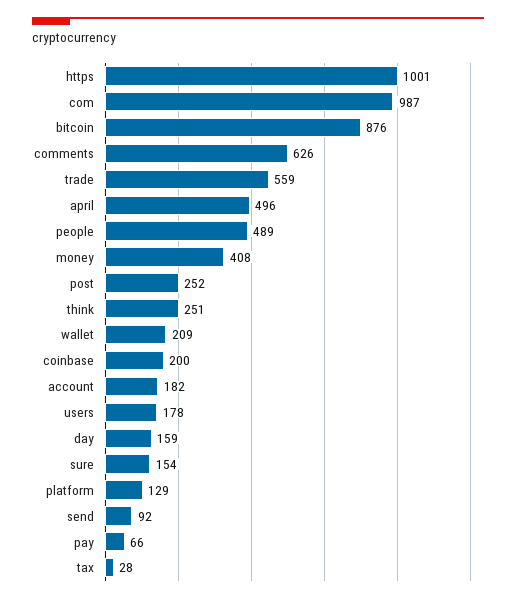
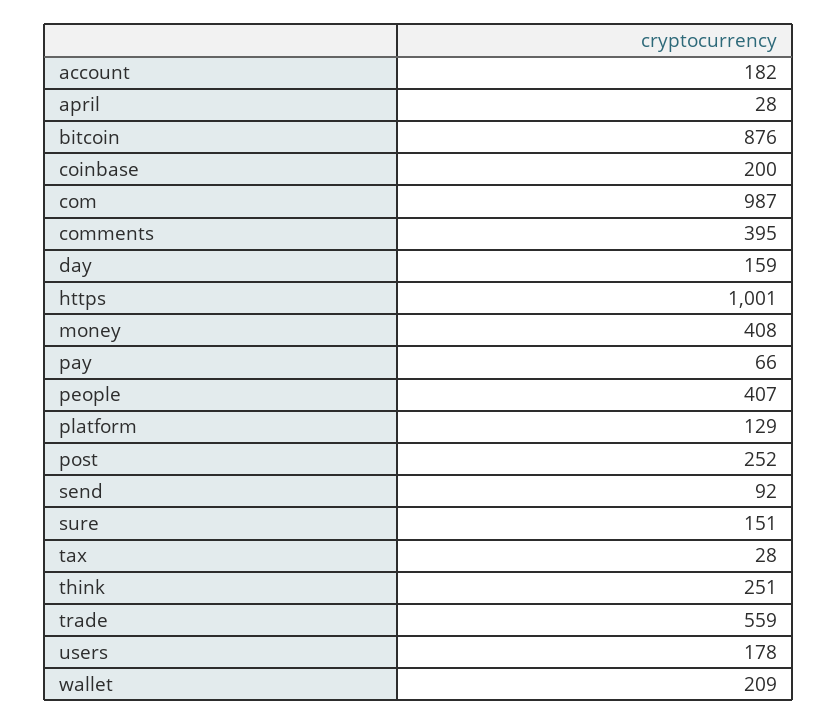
comments: 626 -> 395
april: 496 -> 28
people: 489 -> 407
sure: 154 -> 151

